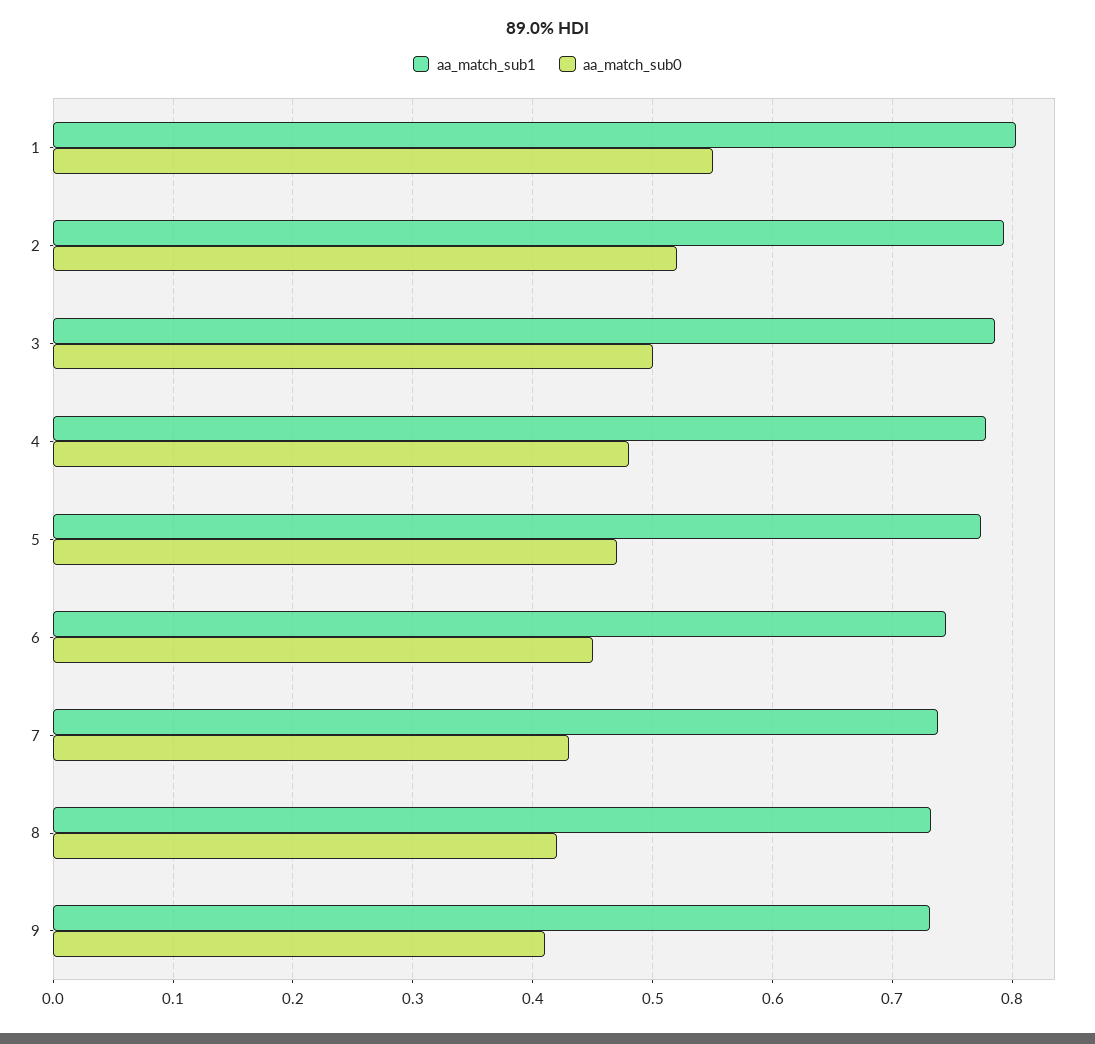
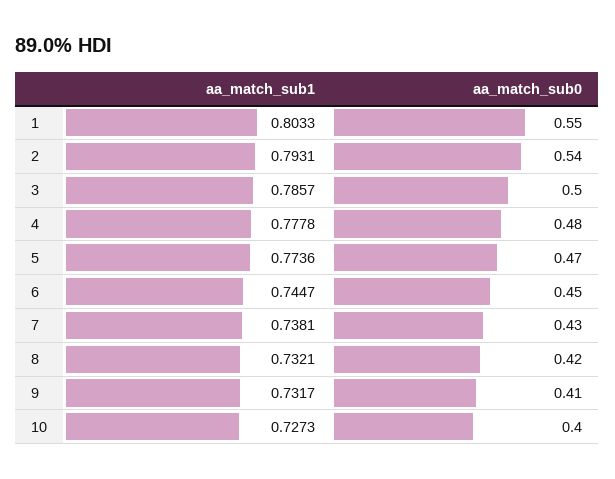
aa_match_sub0, 2: 0.52 -> 0.54
aa_match_sub1, 10: none -> 0.7273
aa_match_sub0, 10: none -> 0.4

